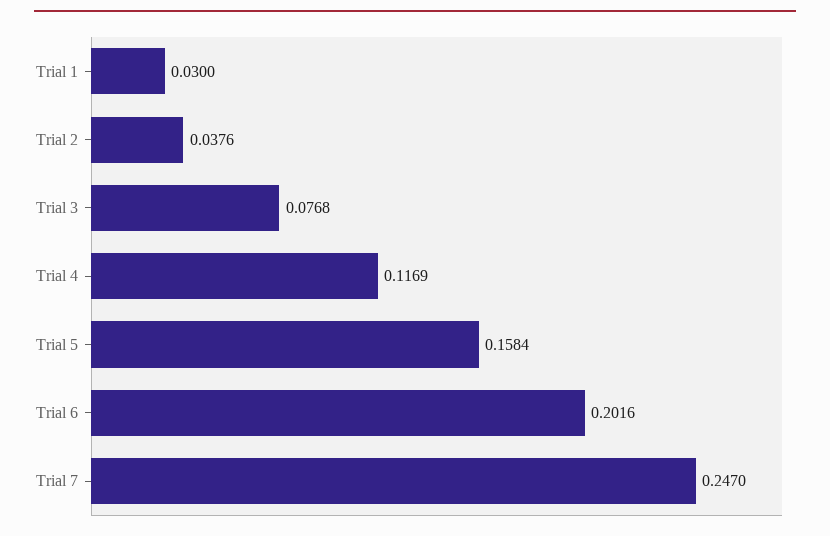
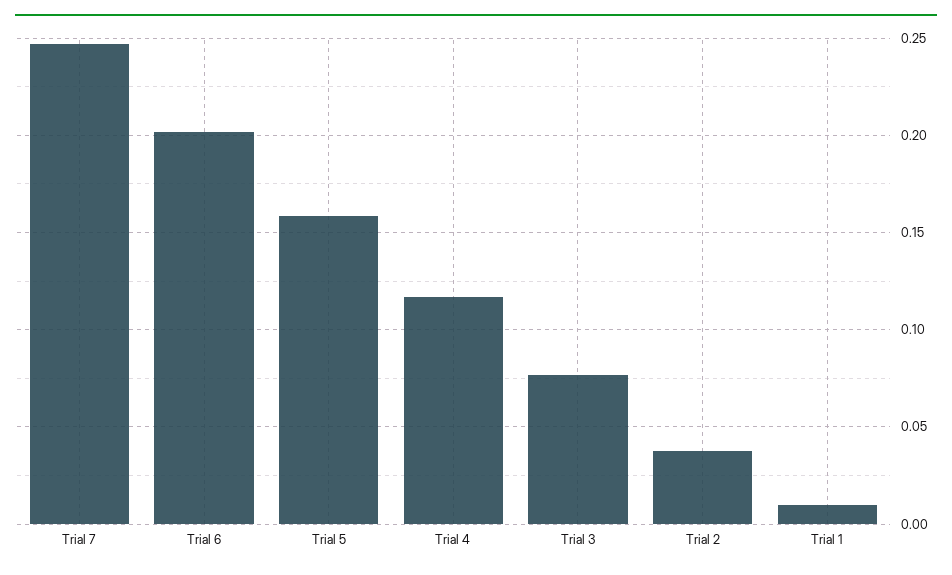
Trial 1: 0.03 -> 0.01

